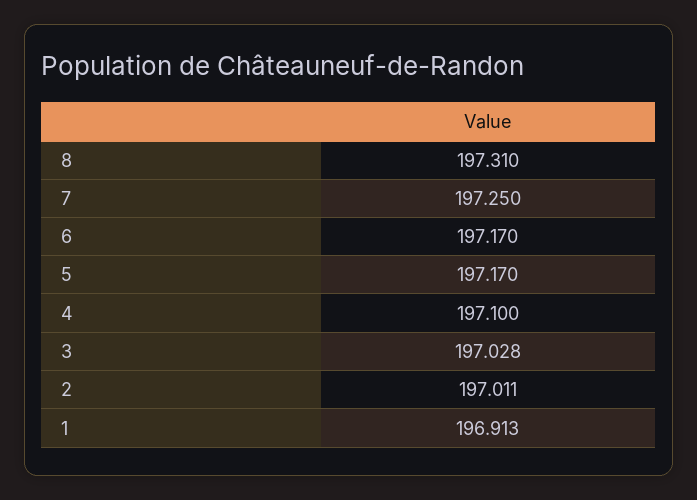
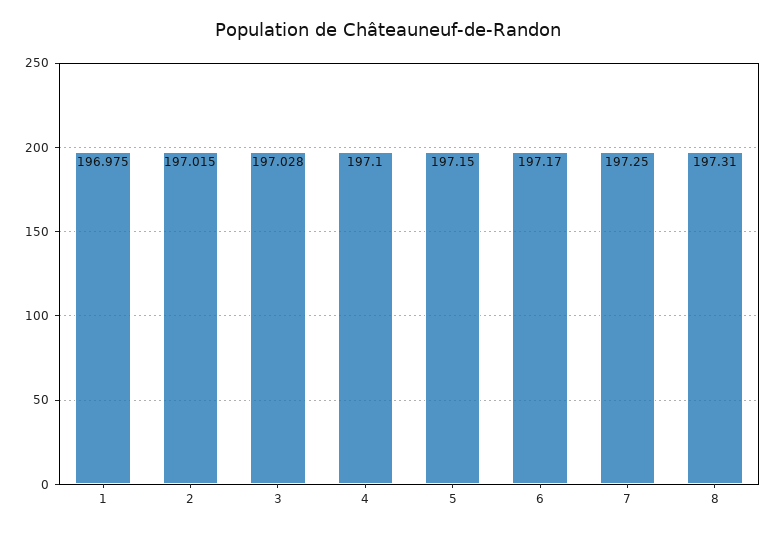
5: 197.17 -> 197.15
2: 197.011 -> 197.015
1: 196.913 -> 196.975

